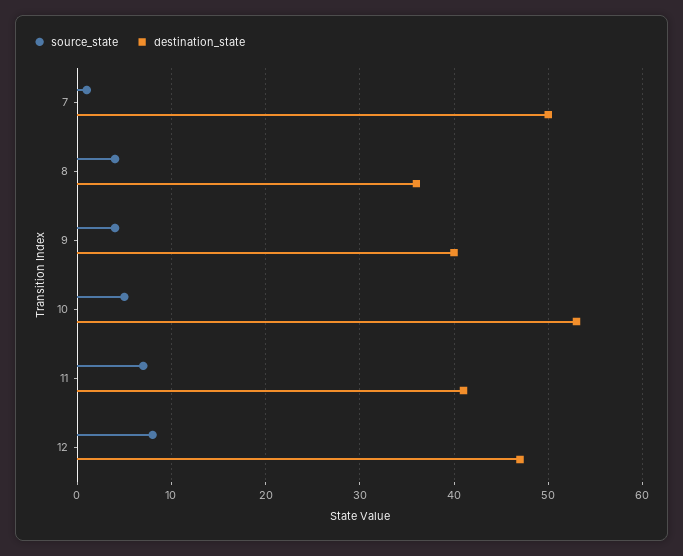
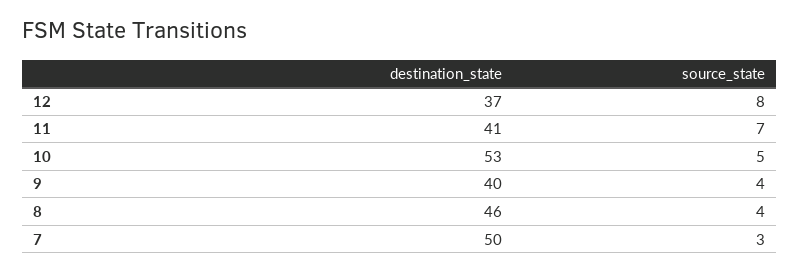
source_state, 7: 1 -> 3
destination_state, 8: 36 -> 46
destination_state, 12: 47 -> 37

